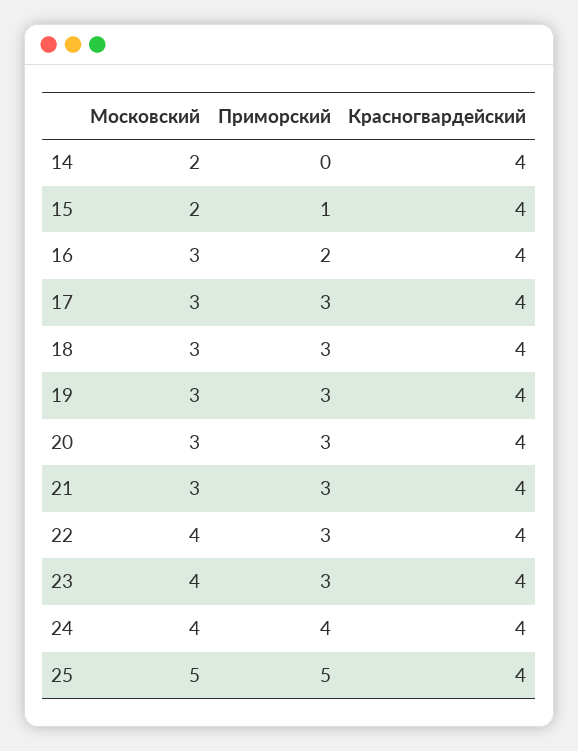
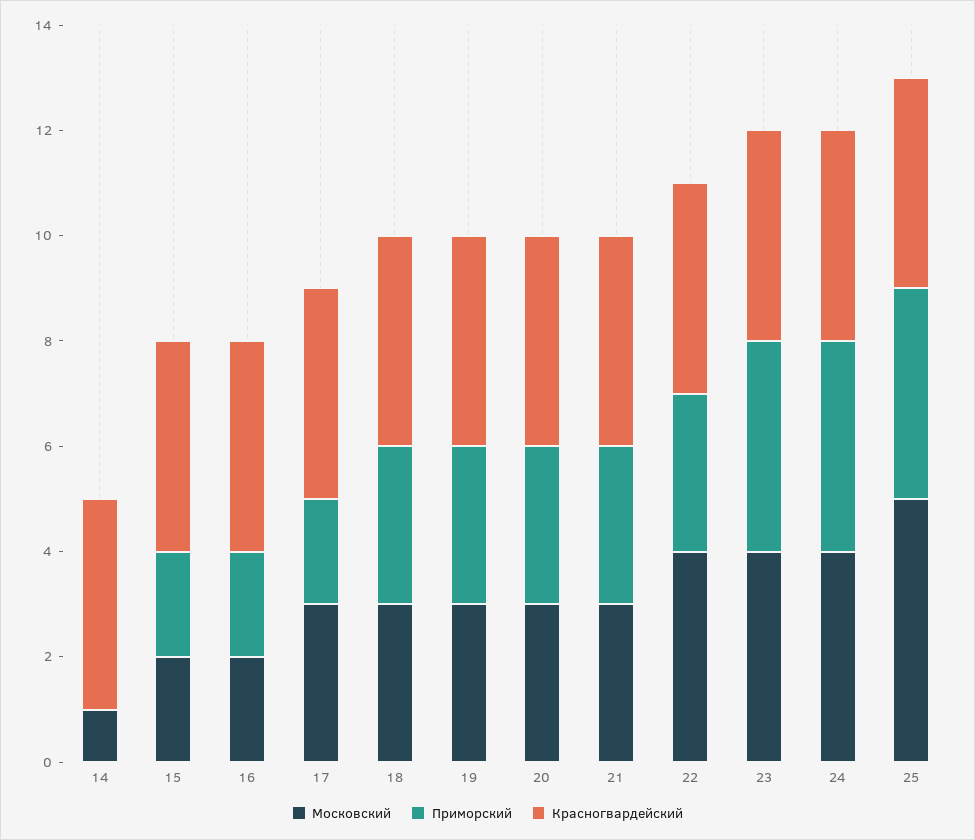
Московский, 14: 2 -> 1
Приморский, 15: 1 -> 2
Московский, 16: 3 -> 2
Приморский, 17: 3 -> 2
Приморский, 23: 3 -> 4
Приморский, 25: 5 -> 4

